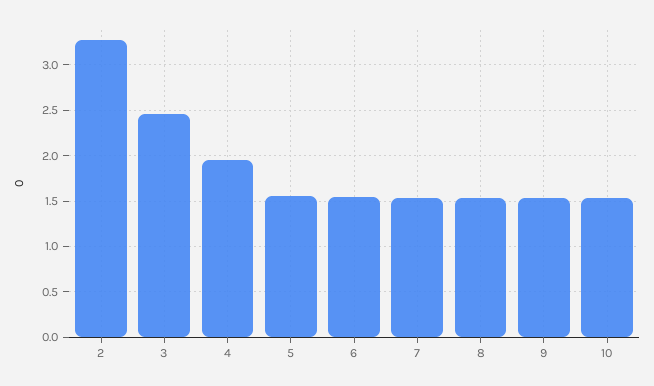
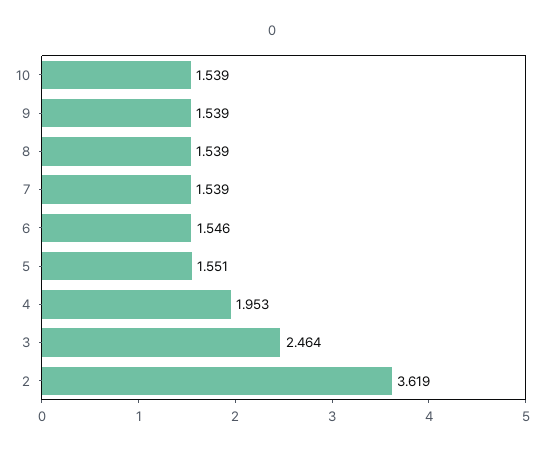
2: 3.3 -> 3.619

